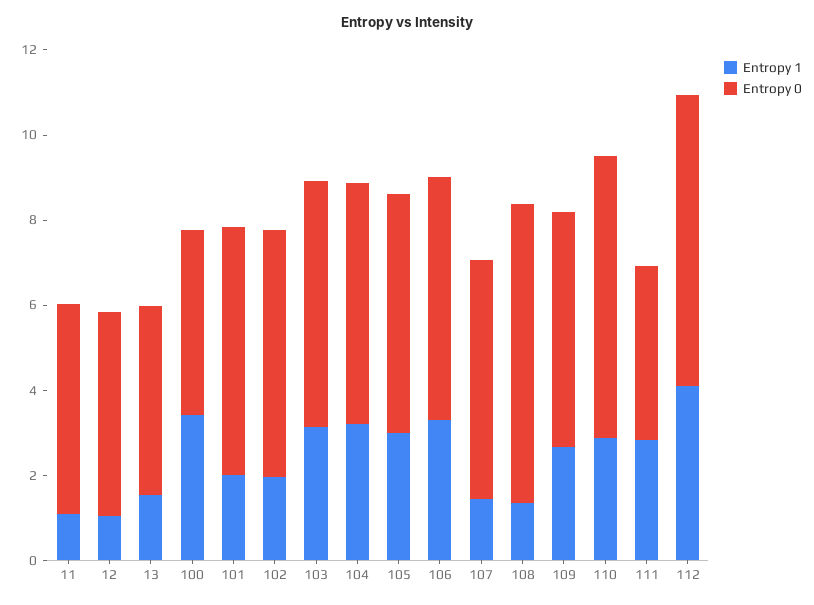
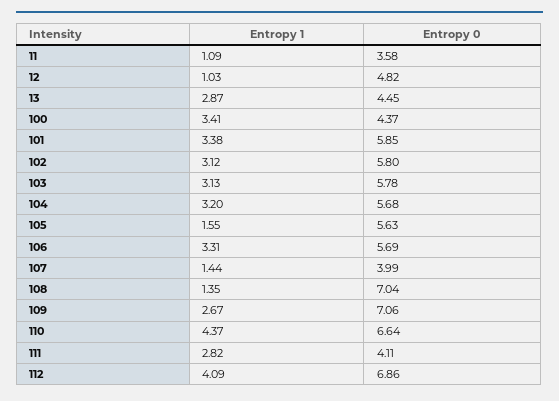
Entropy 0, 11: 5 -> 3.58
Entropy 1, 13: 1.5 -> 2.87
Entropy 1, 101: 2 -> 3.38
Entropy 1, 102: 2 -> 3.12
Entropy 1, 105: 3 -> 1.55
Entropy 0, 107: 5.5 -> 3.99
Entropy 0, 109: 5.5 -> 7.06
Entropy 1, 110: 3 -> 4.37

